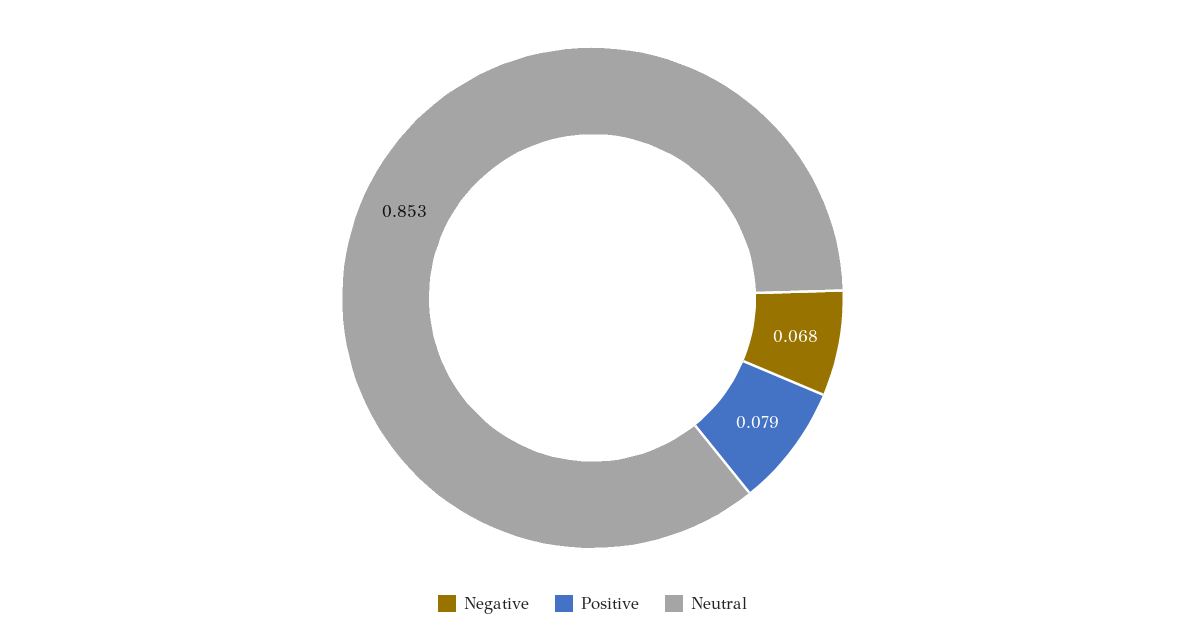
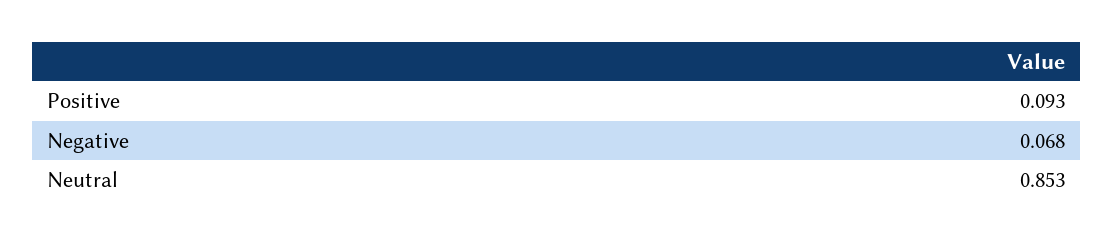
Positive: 0.079 -> 0.093

